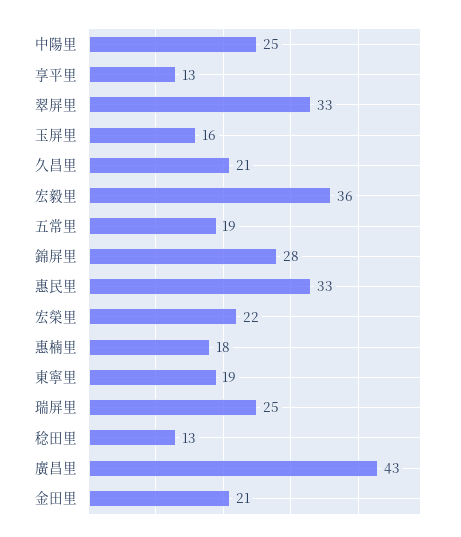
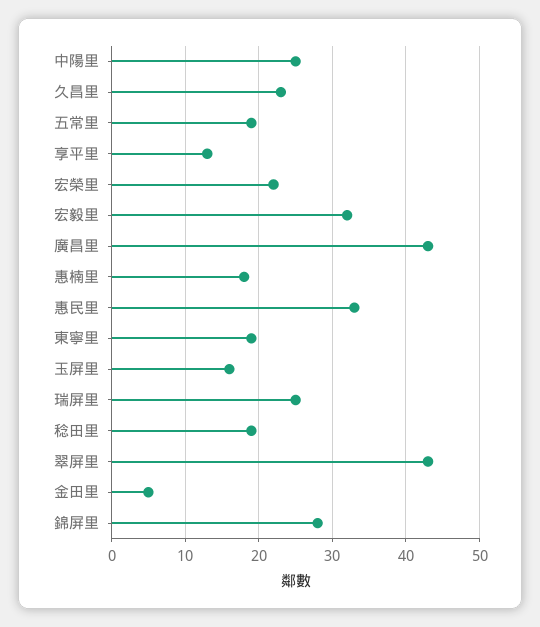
翠屏里: 33 -> 43
久昌里: 21 -> 23
宏毅里: 36 -> 32
稔田里: 13 -> 19
金田里: 21 -> 5

